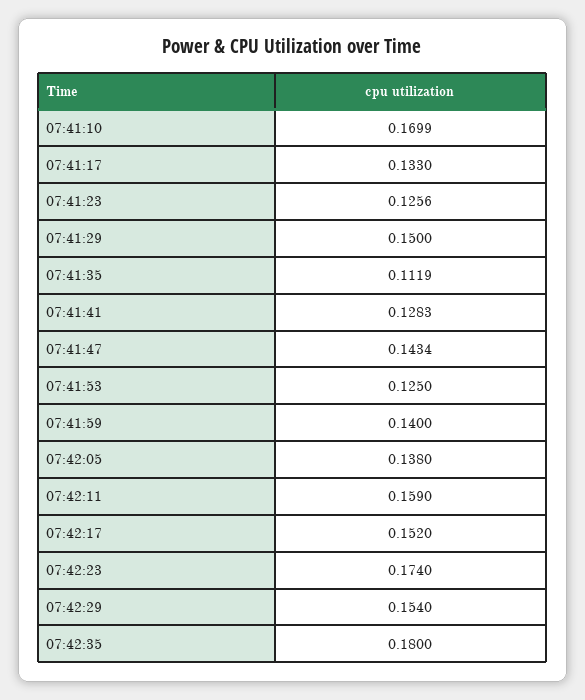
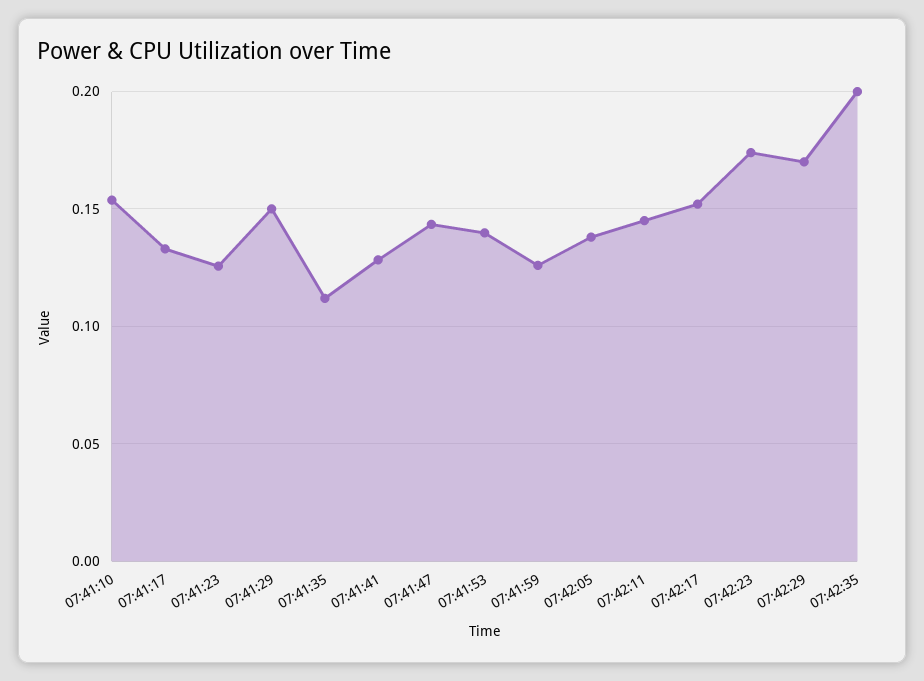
07:41:10: 0.1699 -> 0.155
07:41:53: 0.125 -> 0.14
07:41:59: 0.14 -> 0.125
07:42:11: 0.159 -> 0.145
07:42:29: 0.154 -> 0.17
07:42:35: 0.18 -> 0.2

